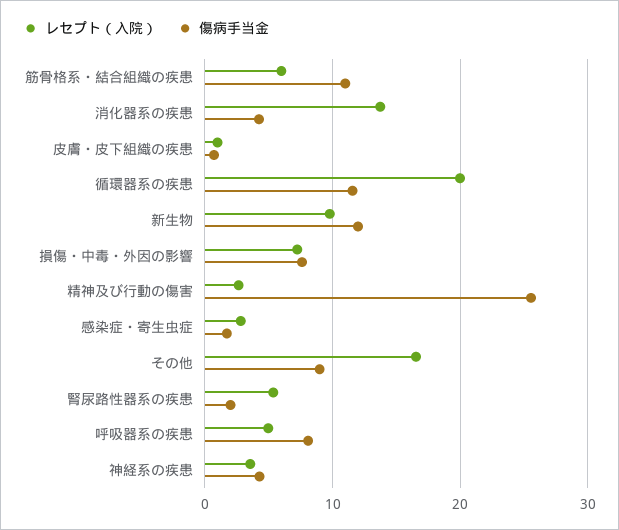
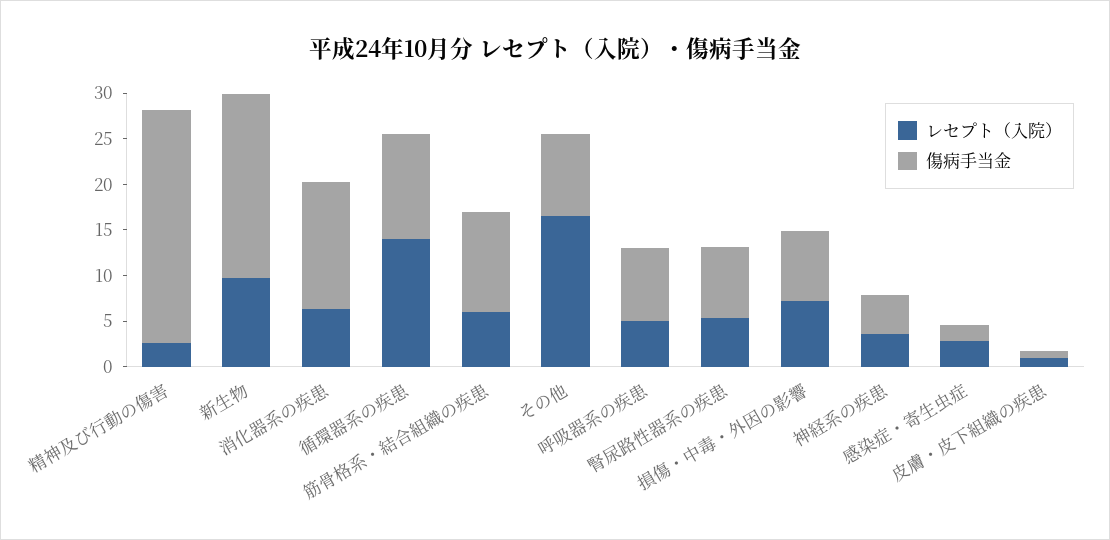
レセプト（入院）, 消化器系の疾患: 14 -> 6
傷病手当金, 消化器系の疾患: 4 -> 14
レセプト（入院）, 循環器系の疾患: 20 -> 14
傷病手当金, 新生物: 12 -> 20
傷病手当金, 腎尿路性器系の疾患: 2 -> 8

